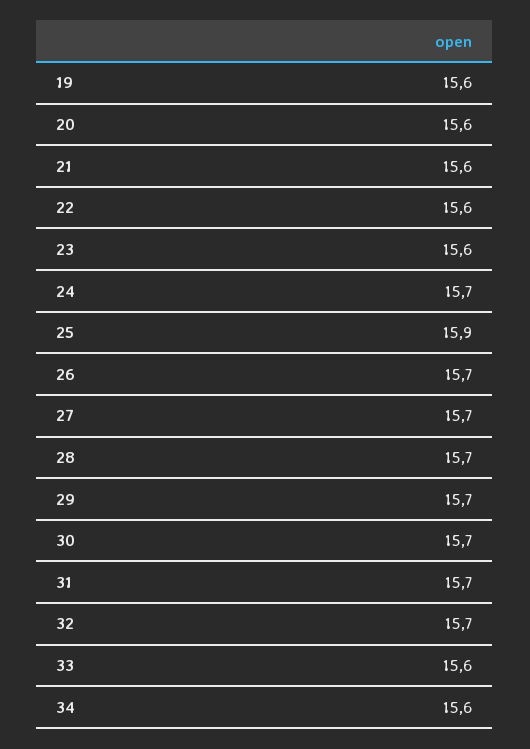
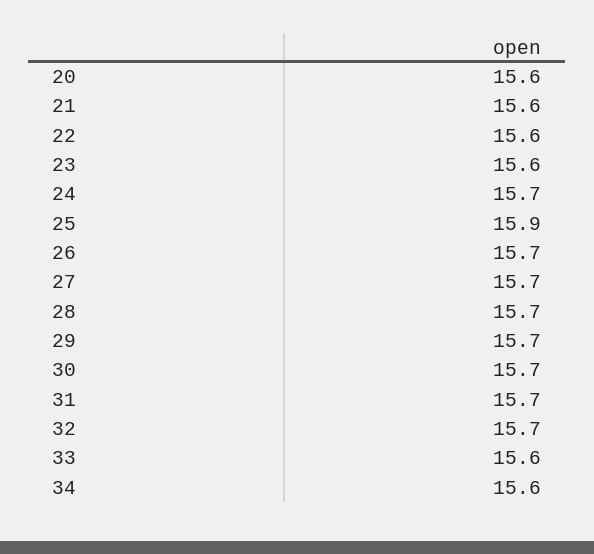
19: 15.6 -> none

